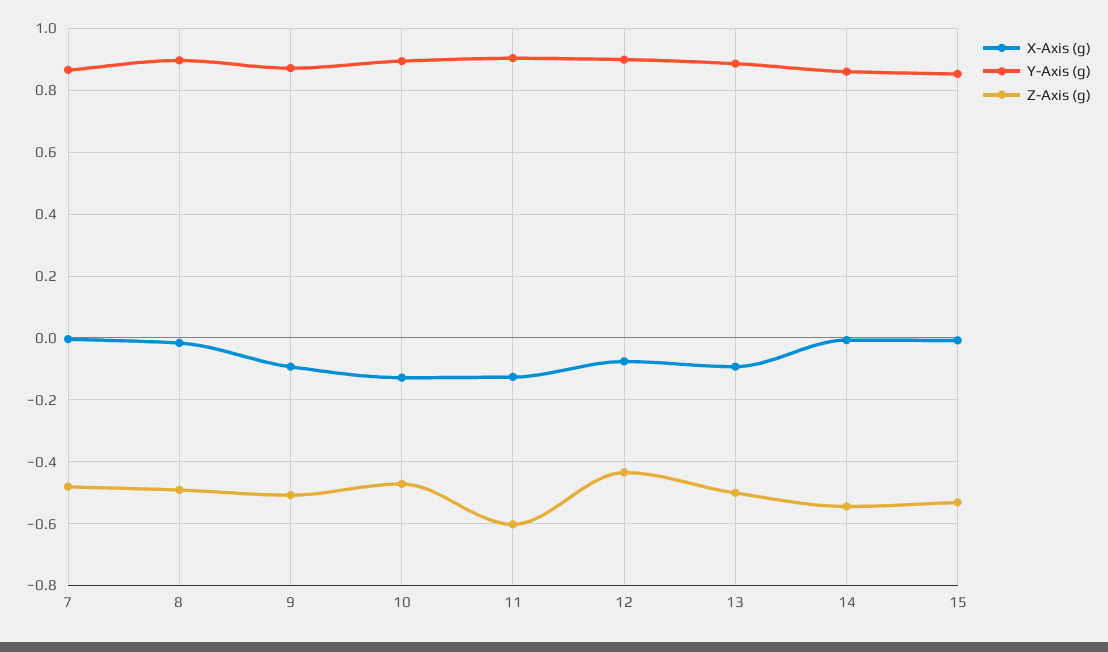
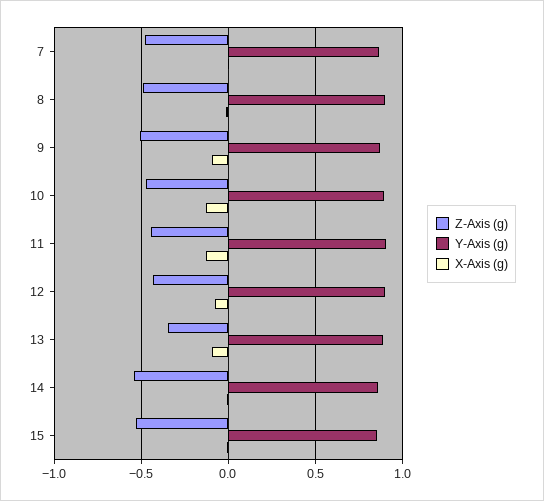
Z-Axis (g), 11: -0.6 -> -0.45
Z-Axis (g), 13: -0.5 -> -0.35

